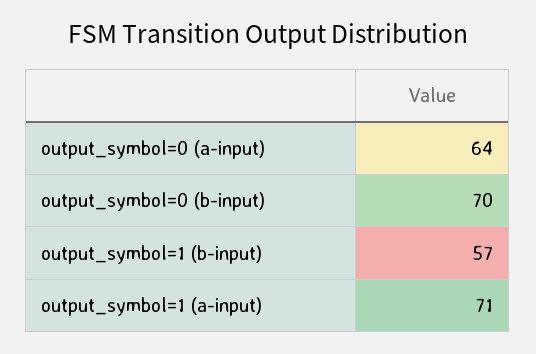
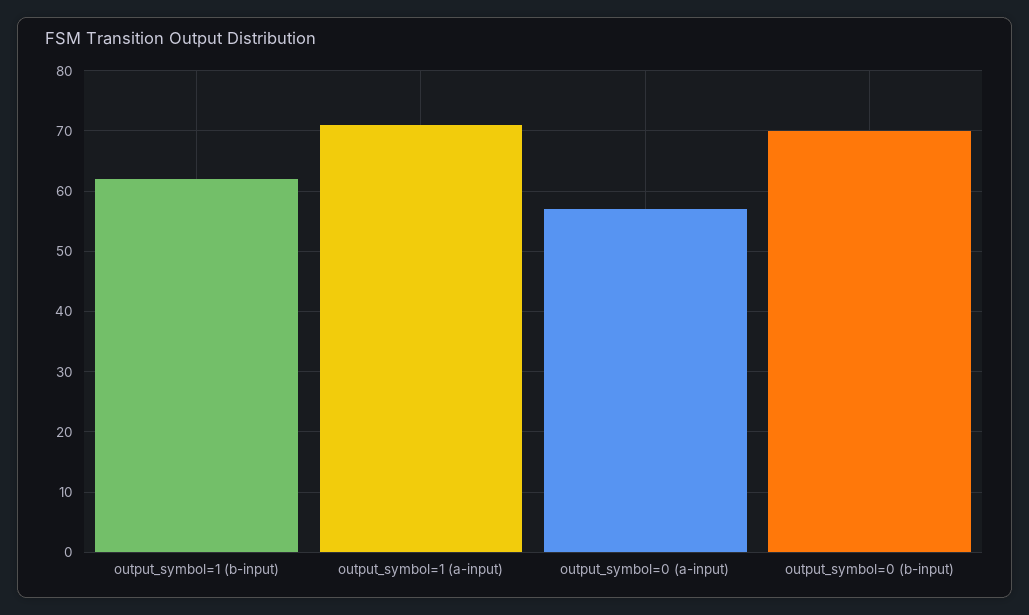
output_symbol=0 (a-input): 64 -> 57
output_symbol=1 (b-input): 57 -> 62

